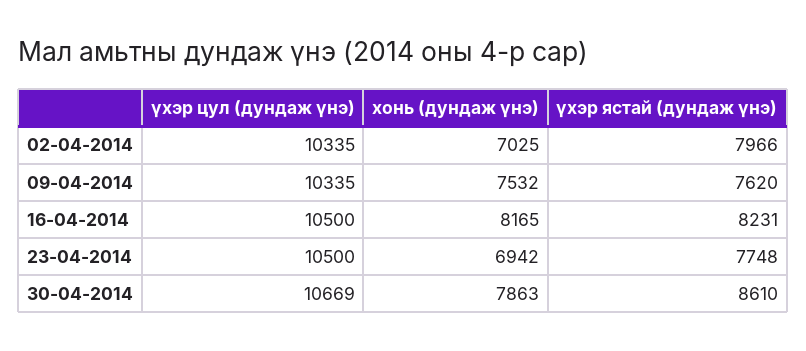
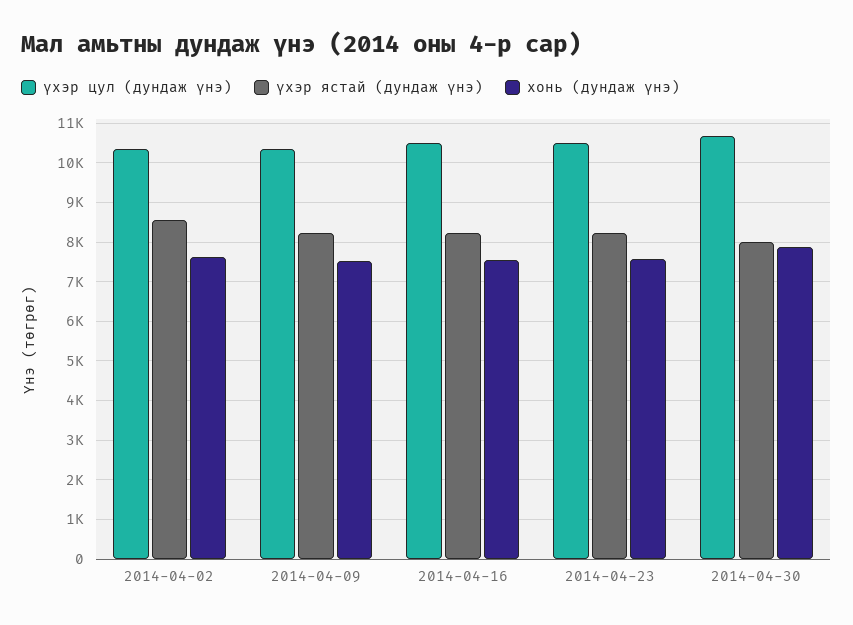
хонь (дундаж үнэ), 02-04-2014: 7025 -> 7600
үхэр ястай (дундаж үнэ), 02-04-2014: 7966 -> 8600
үхэр ястай (дундаж үнэ), 09-04-2014: 7620 -> 8200
хонь (дундаж үнэ), 16-04-2014: 8165 -> 7600
хонь (дундаж үнэ), 23-04-2014: 6942 -> 7600
үхэр ястай (дундаж үнэ), 23-04-2014: 7748 -> 8200
үхэр ястай (дундаж үнэ), 30-04-2014: 8610 -> 8000

